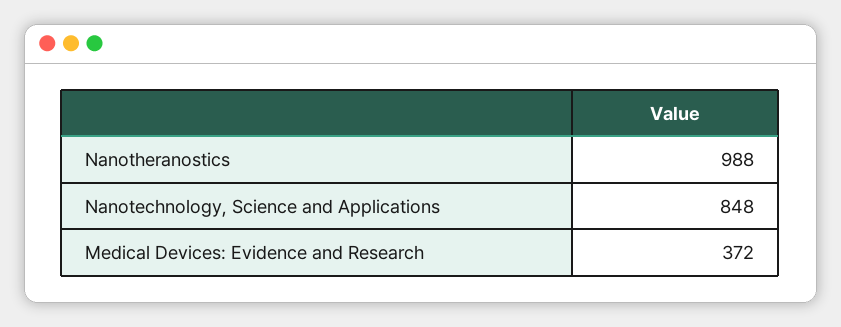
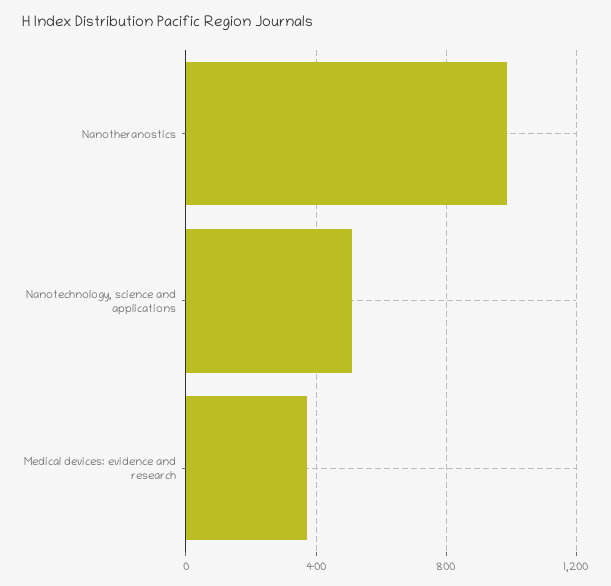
Nanotechnology, Science and Applications: 848 -> 500

